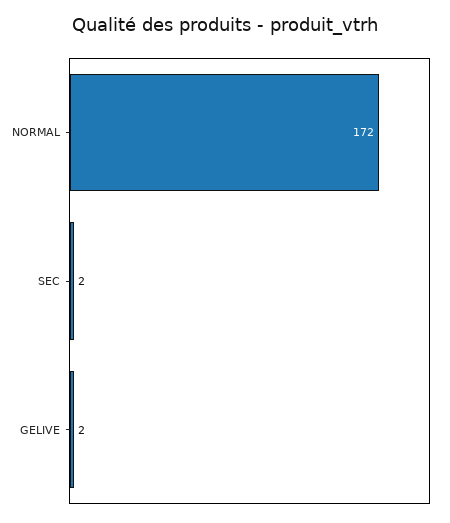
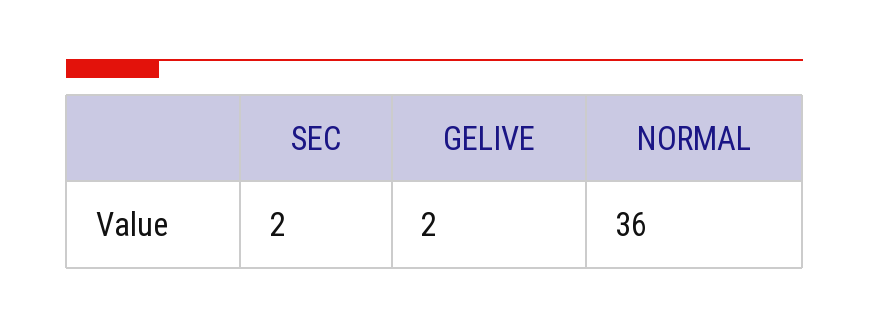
NORMAL: 172 -> 36

